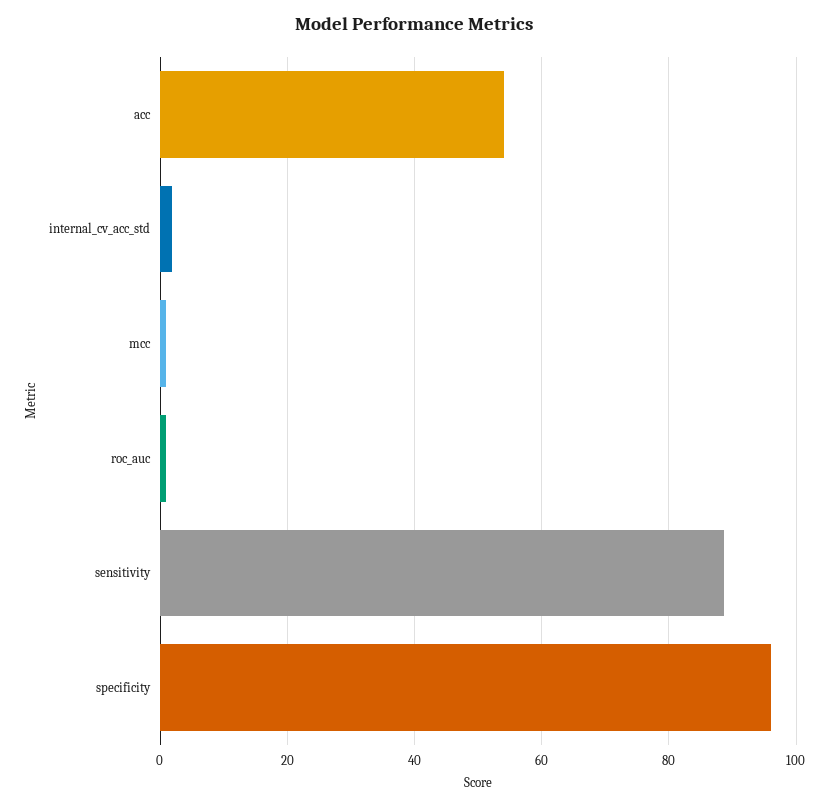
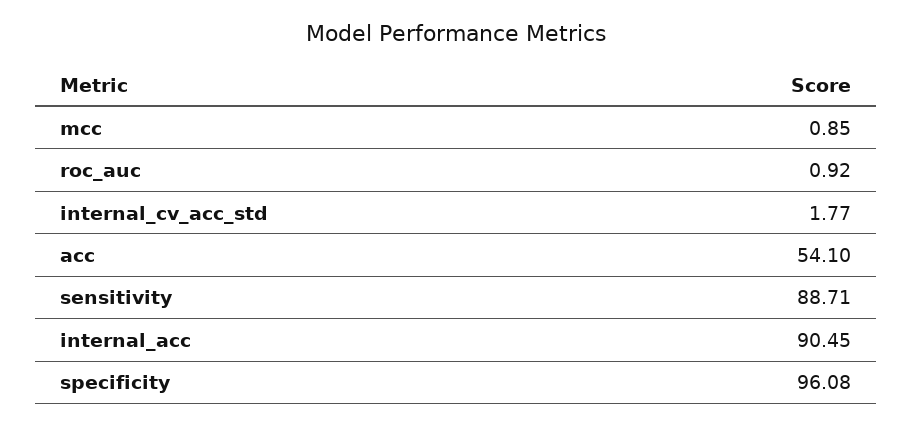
internal_acc: none -> 90.45

